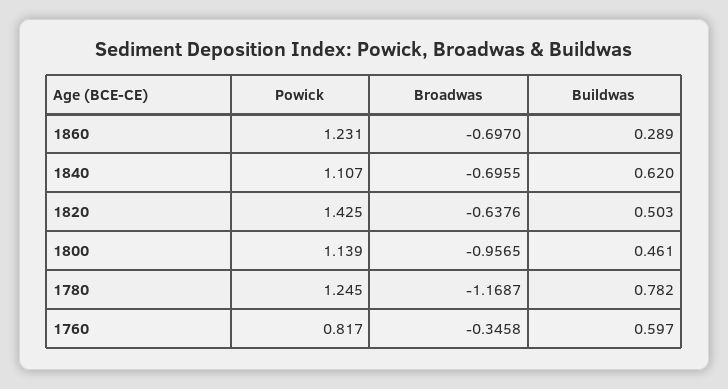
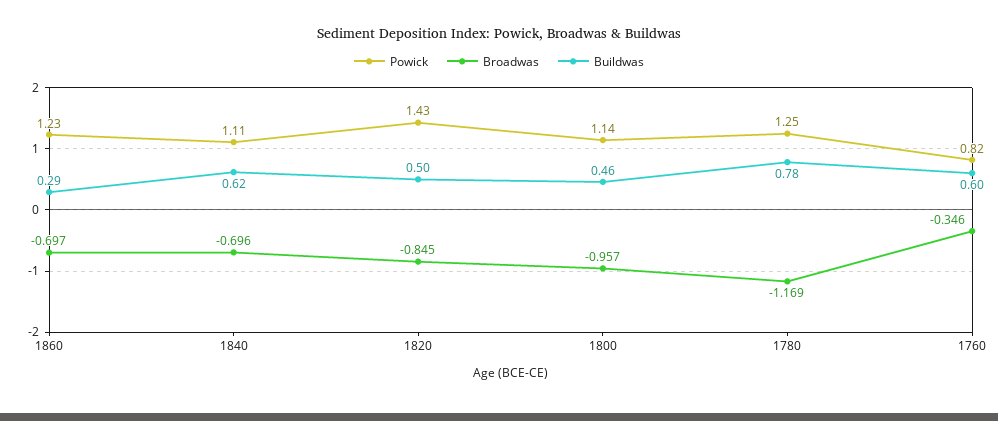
Broadwas, 1820: -0.6376 -> -0.845

